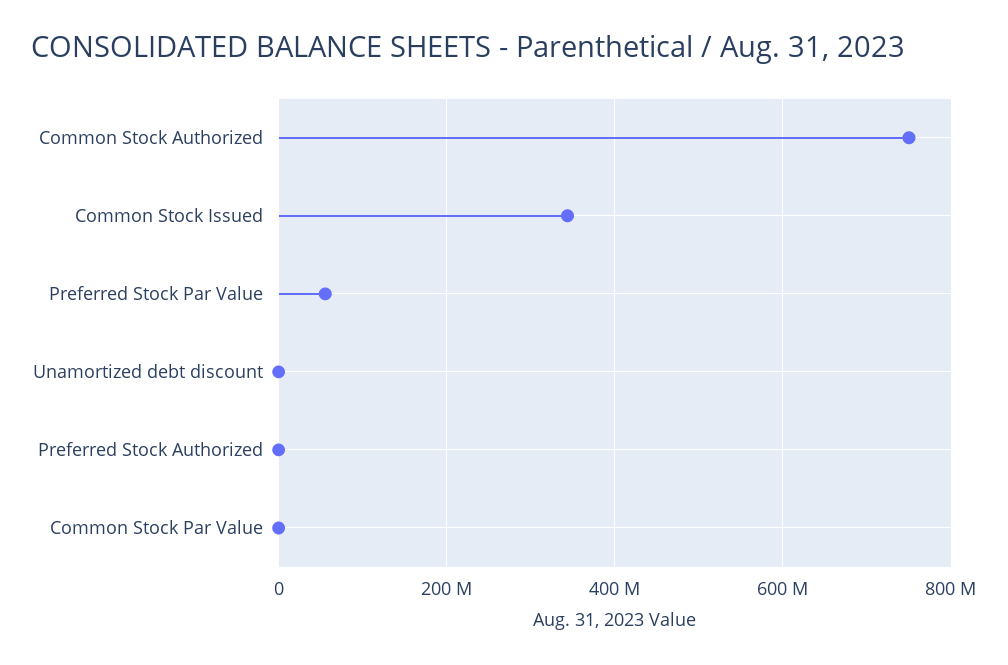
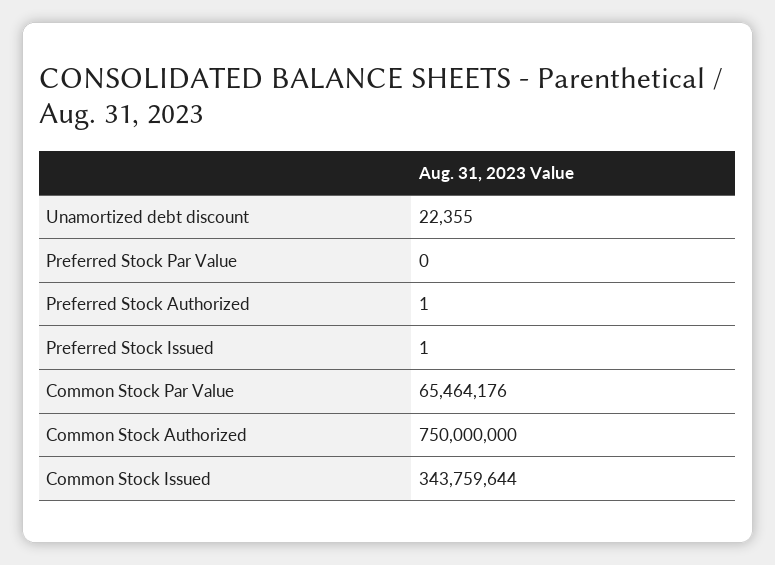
Preferred Stock Par Value: 60000000 -> 0
Common Stock Par Value: 0 -> 65464176
Preferred Stock Issued: none -> 1

